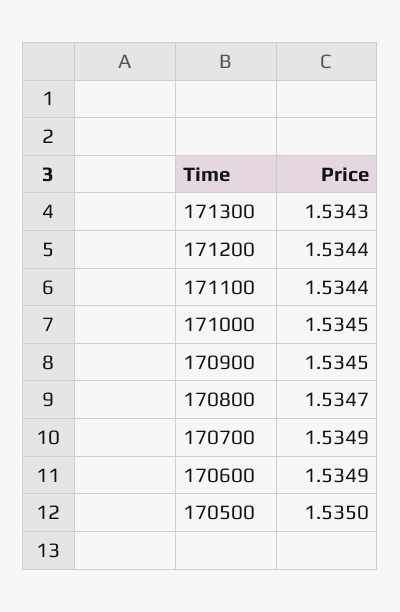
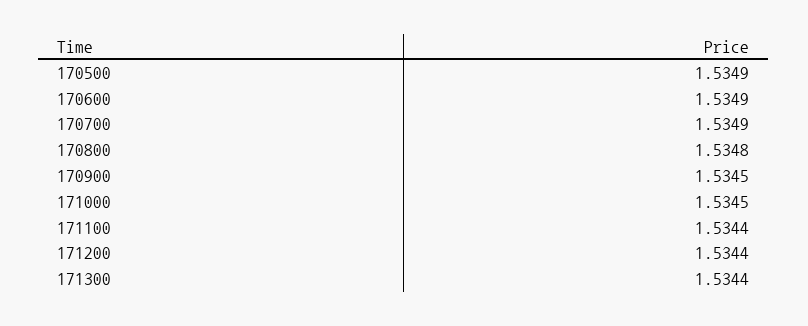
171300: 1.5343 -> 1.5344
170800: 1.5347 -> 1.5348
170500: 1.535 -> 1.5349

